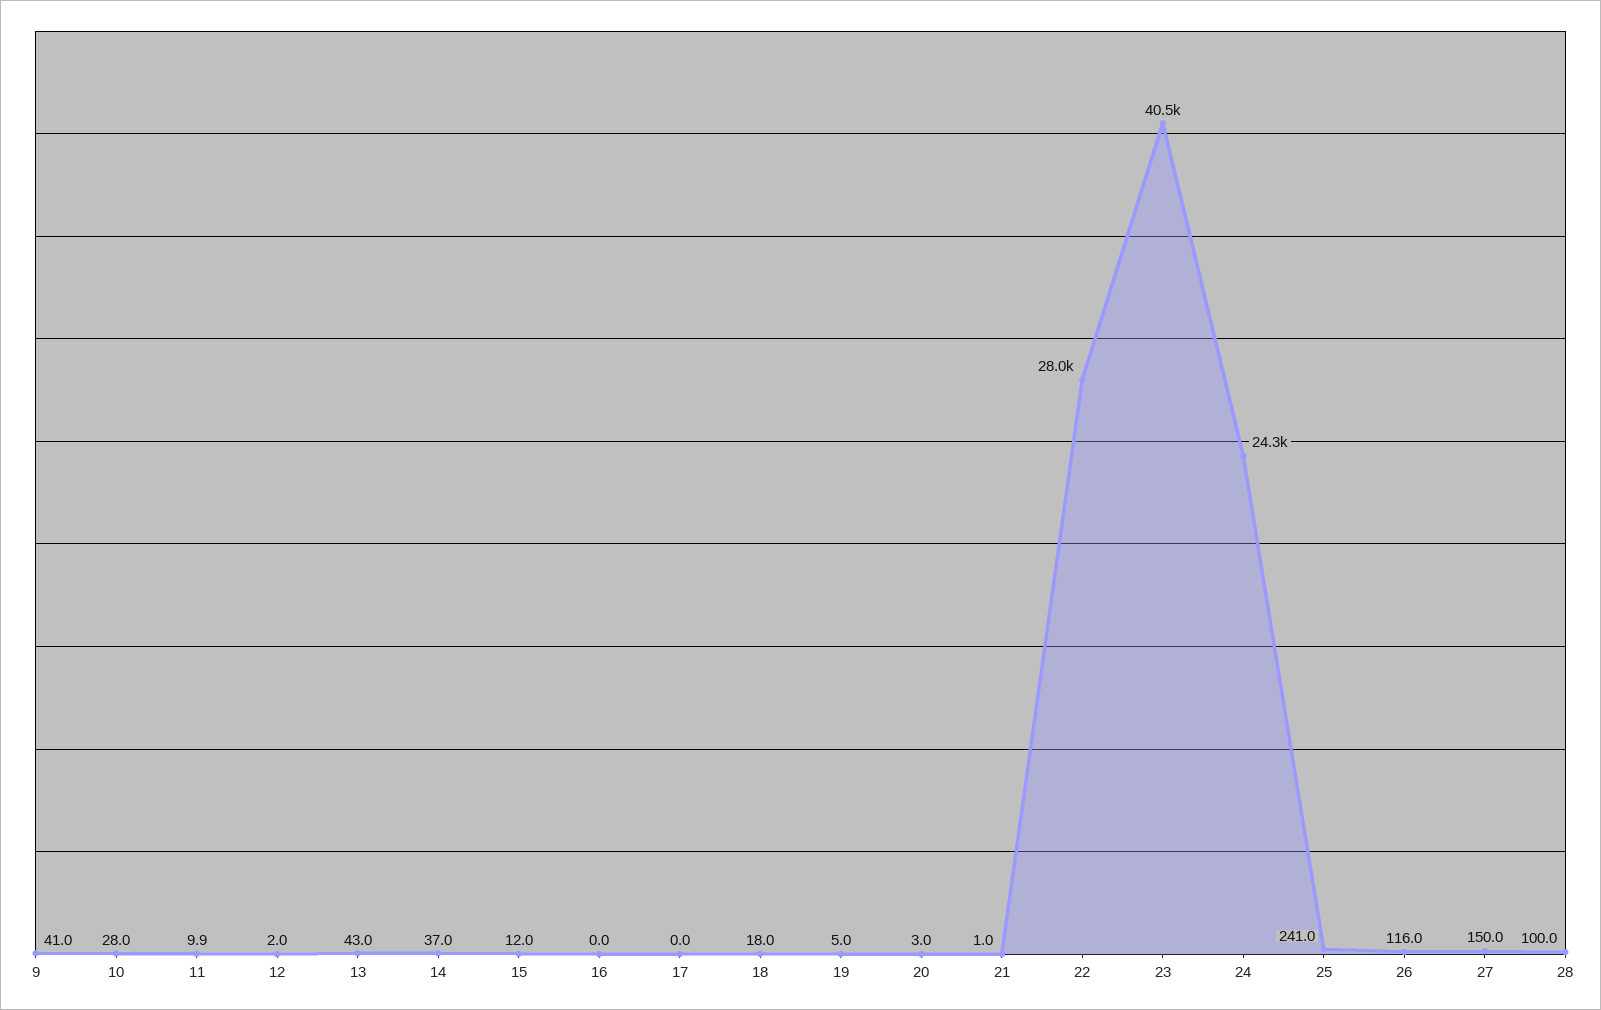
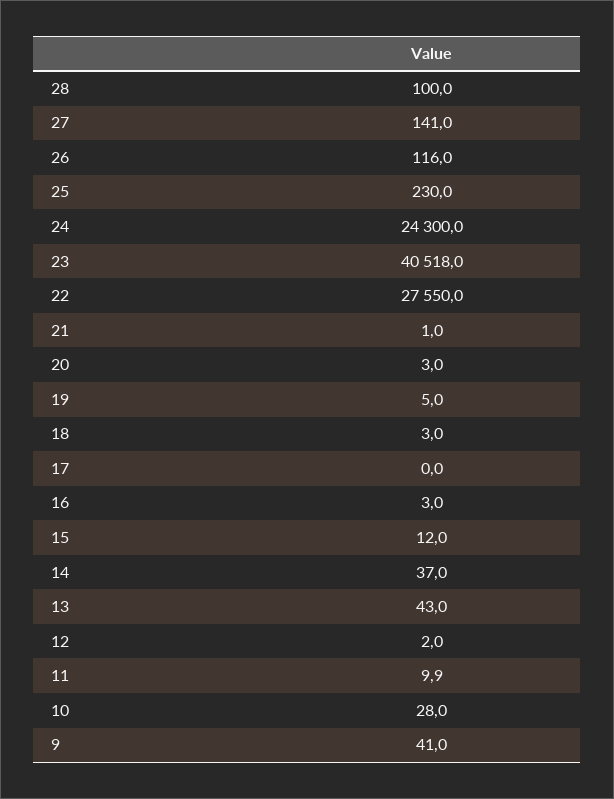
16: 0 -> 3
18: 18 -> 3
22: 28000 -> 27550
25: 241 -> 230
27: 150 -> 141

